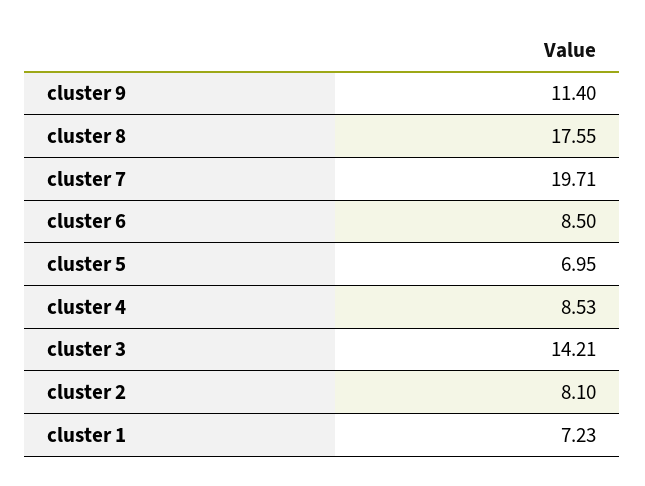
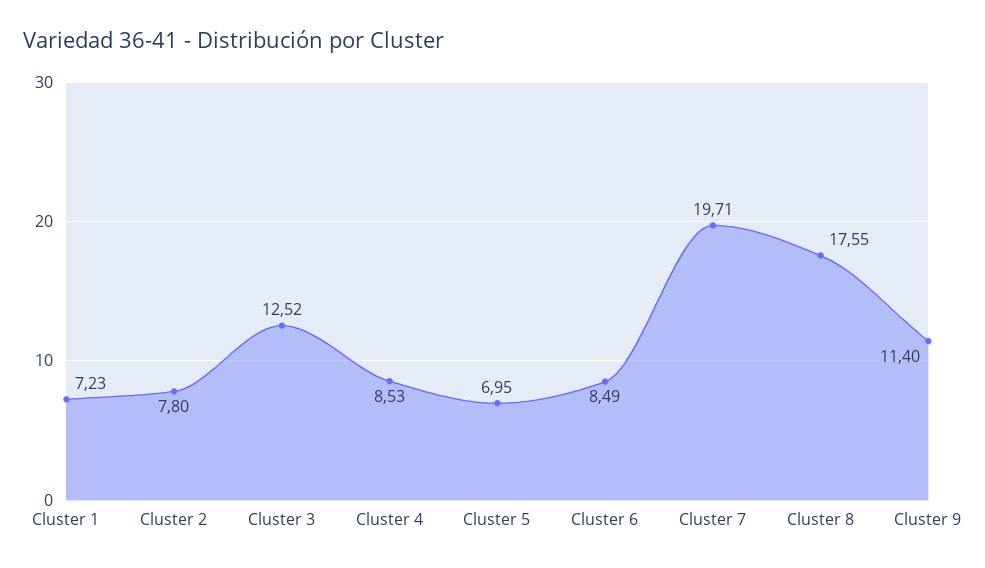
cluster 6: 8.5 -> 8.49
cluster 3: 14.21 -> 12.52
cluster 2: 8.1 -> 7.8

